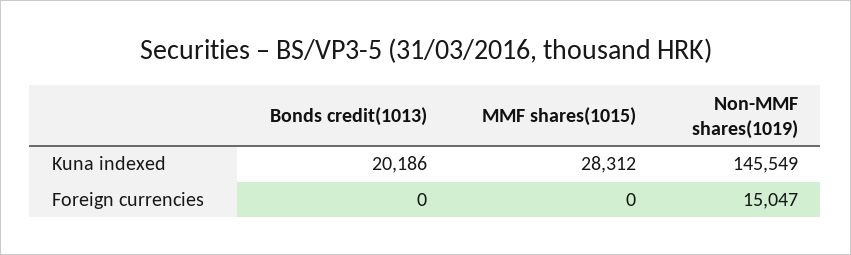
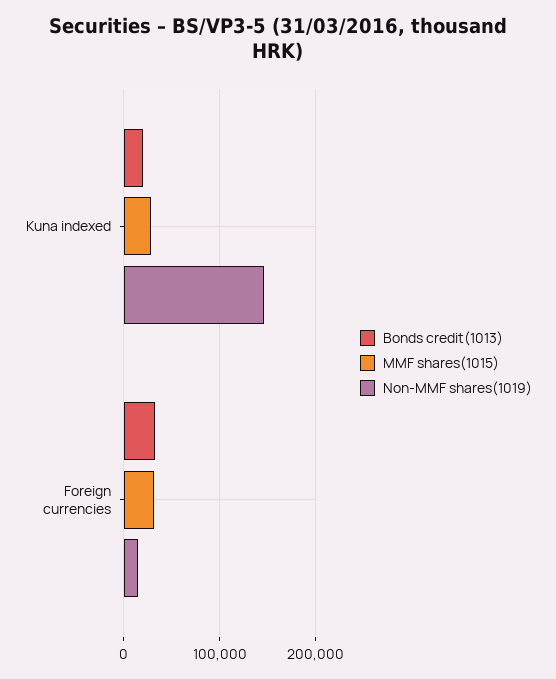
Bonds credit(1013), Foreign currencies: 0 -> 30000
MMF shares(1015), Foreign currencies: 0 -> 30000

